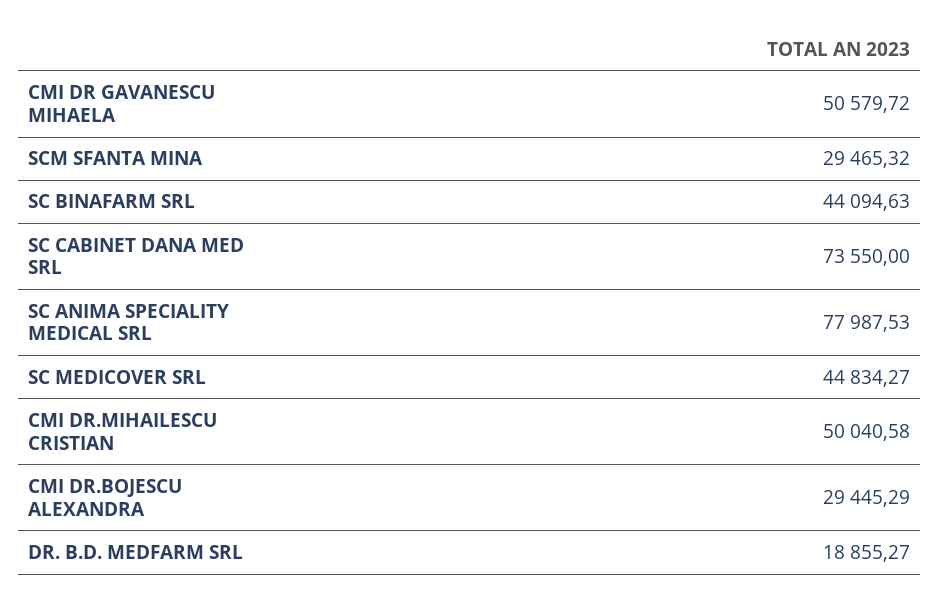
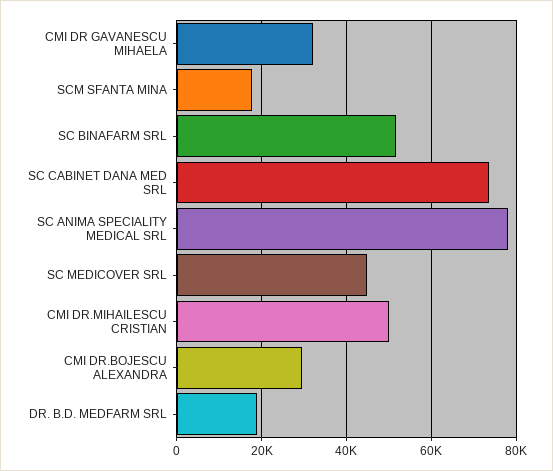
CMI DR GAVANESCU MIHAELA: 50579.72 -> 32000
SCM SFANTA MINA: 29465.32 -> 18000
SC BINAFARM SRL: 44094.63 -> 52000

